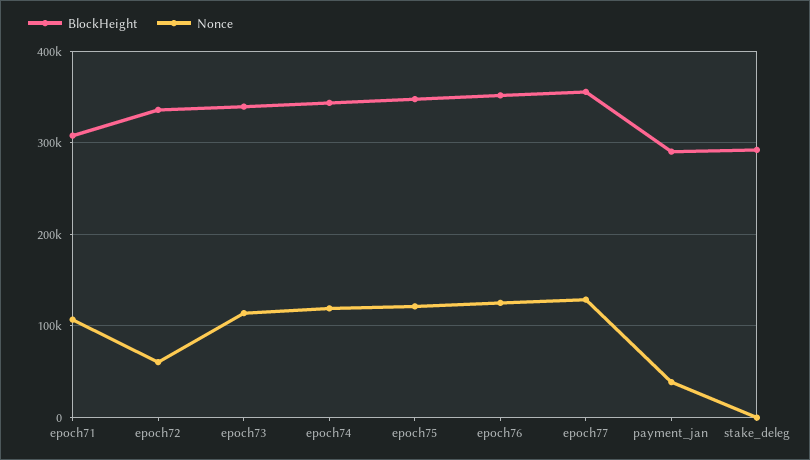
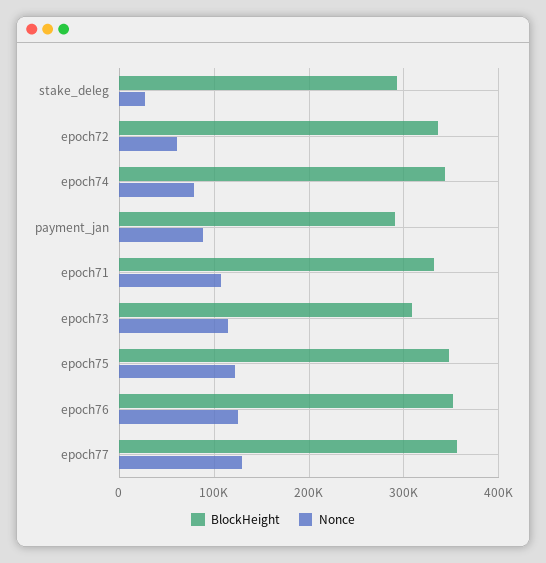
BlockHeight, epoch71: 310000 -> 330000
BlockHeight, epoch73: 340000 -> 310000
Nonce, epoch74: 120000 -> 80000
Nonce, payment_jan: 40000 -> 90000
Nonce, stake_deleg: 0 -> 30000

